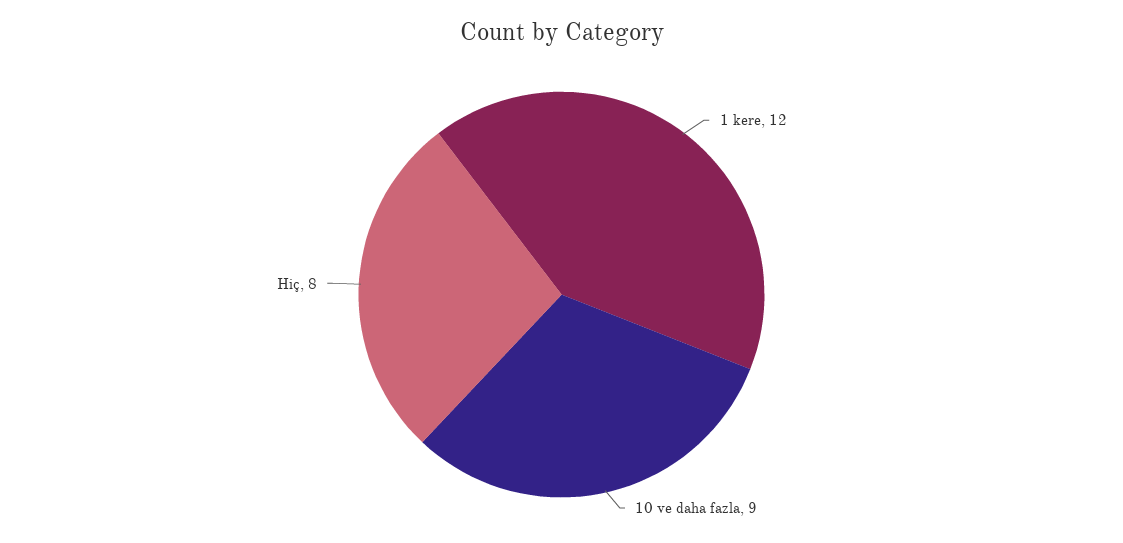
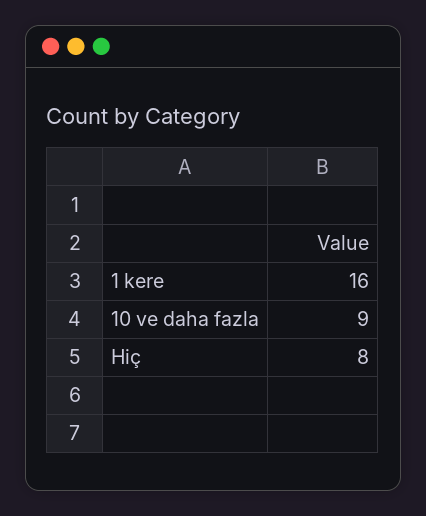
1 kere: 12 -> 16

